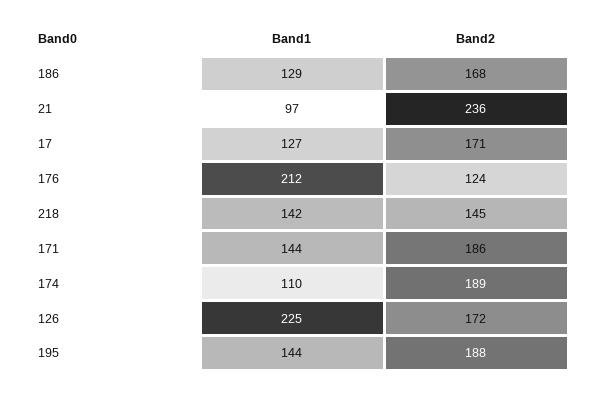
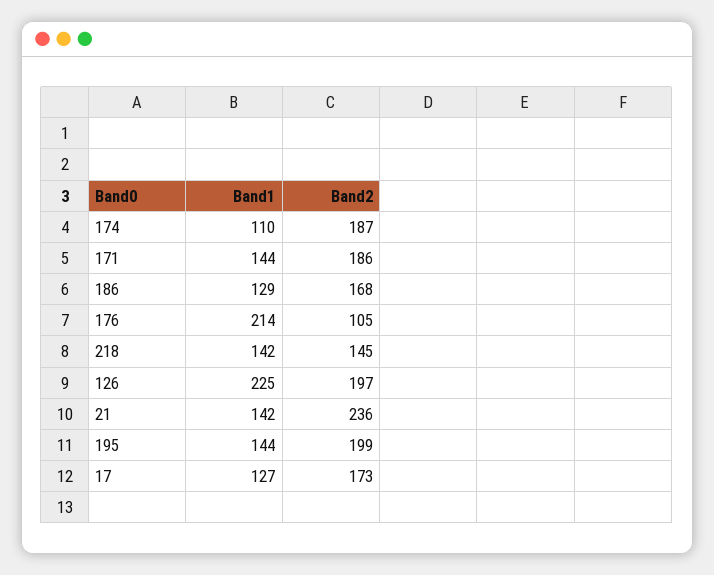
Band1, 21: 97 -> 142
Band2, 17: 171 -> 173
Band1, 176: 212 -> 214
Band2, 176: 124 -> 105
Band2, 174: 189 -> 187
Band2, 126: 172 -> 197
Band2, 195: 188 -> 199

